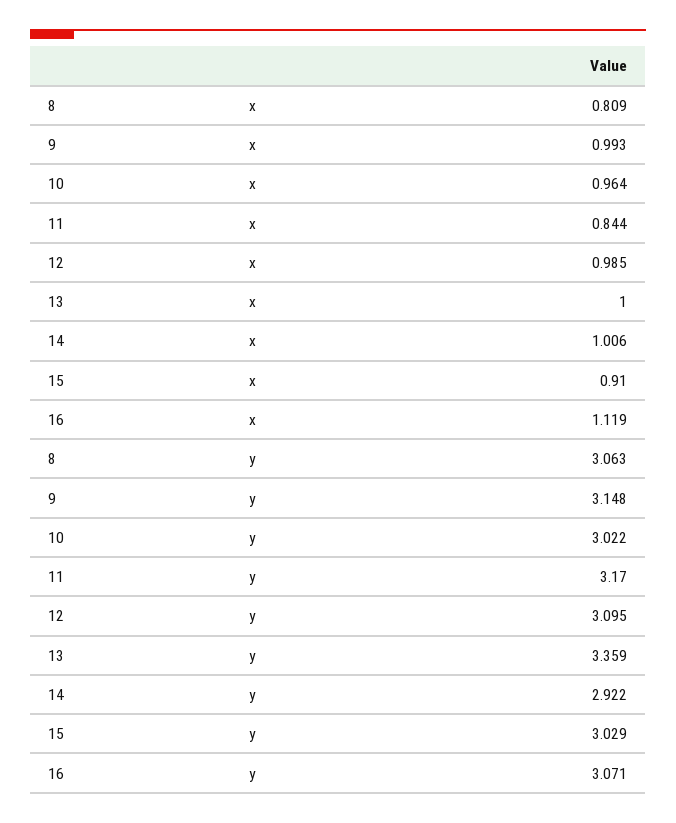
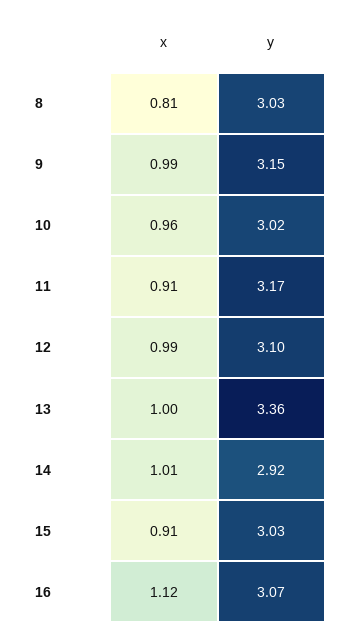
11, x: 0.844 -> 0.91
8, y: 3.063 -> 3.03

